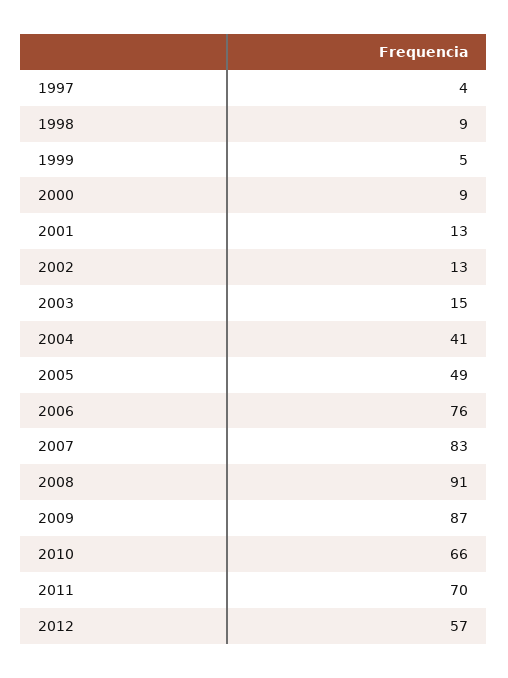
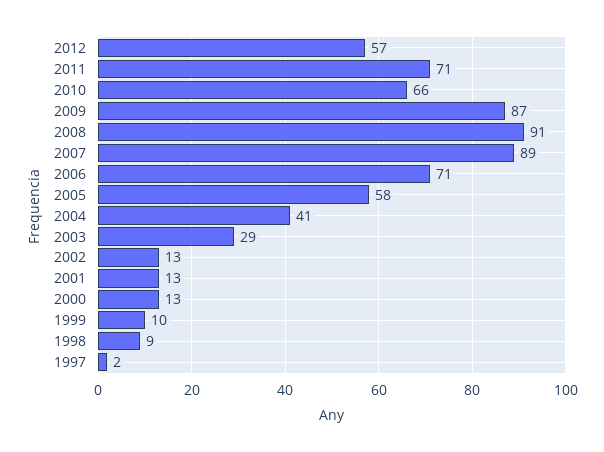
1997: 4 -> 2
1999: 5 -> 10
2000: 9 -> 13
2003: 15 -> 29
2005: 49 -> 58
2006: 76 -> 71
2007: 83 -> 89
2011: 70 -> 71

